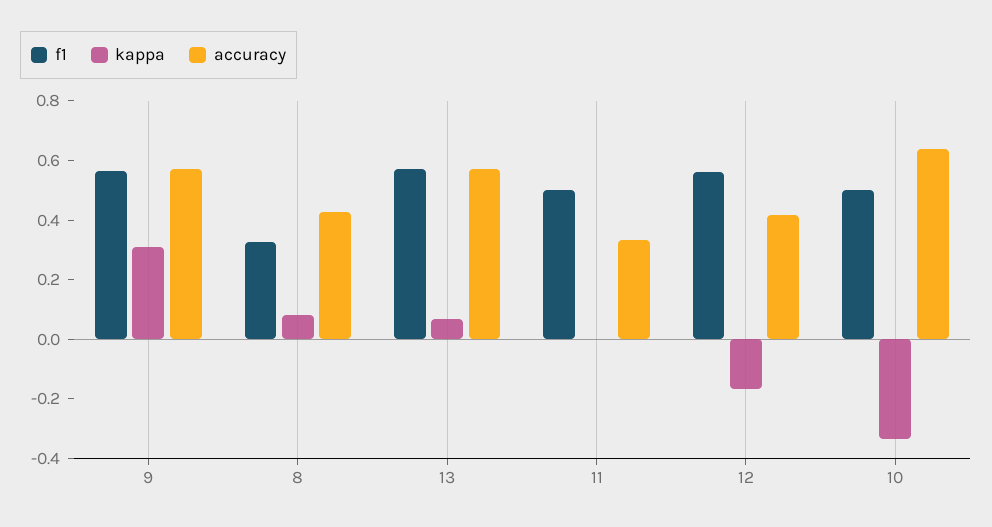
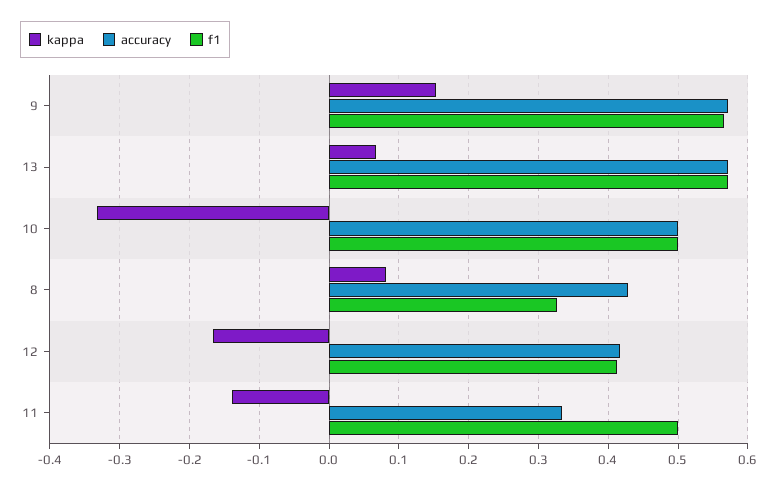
kappa, 9: 0.3 -> 0.15
kappa, 11: 0 -> -0.14
f1, 12: 0.55 -> 0.41
accuracy, 10: 0.65 -> 0.5

